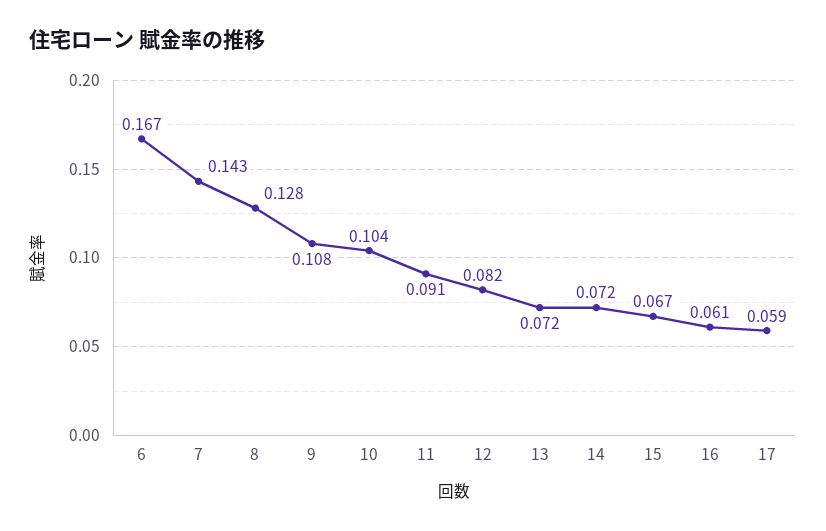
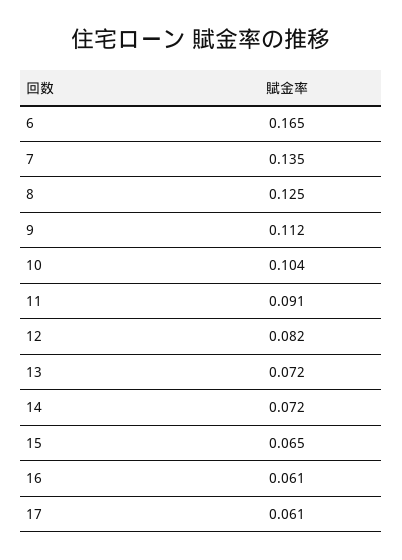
6: 0.167 -> 0.165
7: 0.143 -> 0.135
8: 0.128 -> 0.125
9: 0.108 -> 0.112
15: 0.067 -> 0.065
17: 0.059 -> 0.061

